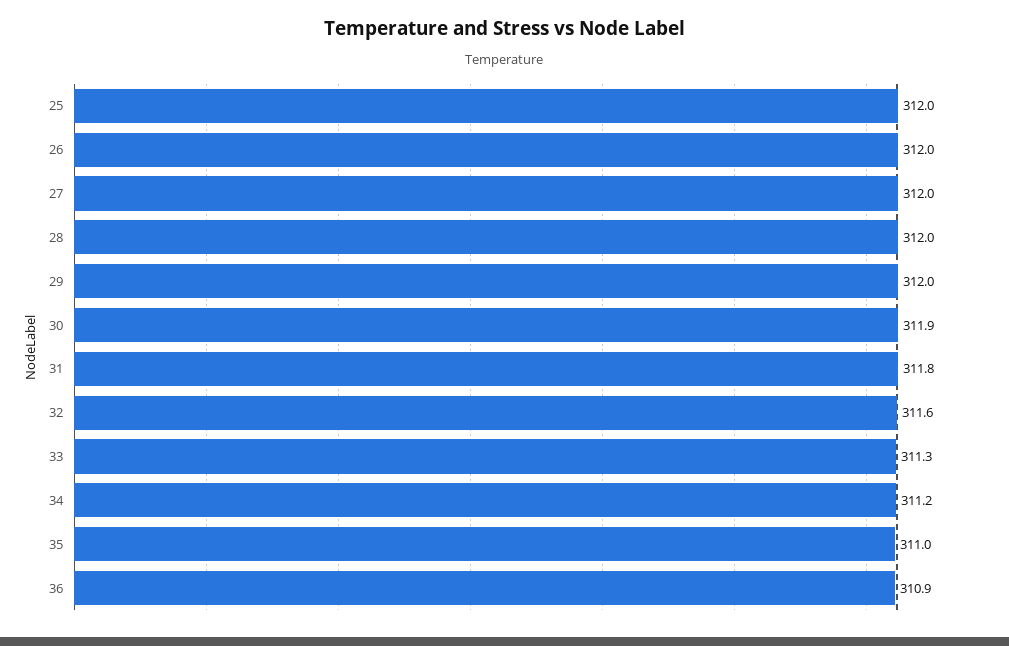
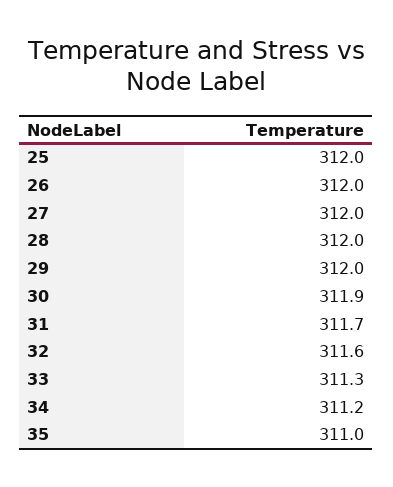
31: 311.8 -> 311.7
36: 310.9 -> none

